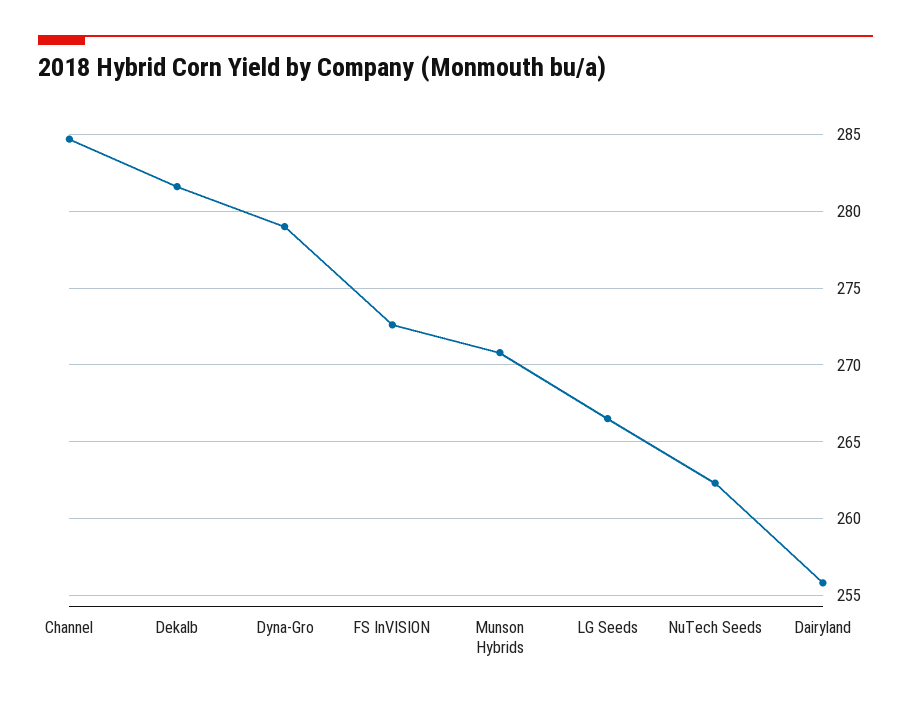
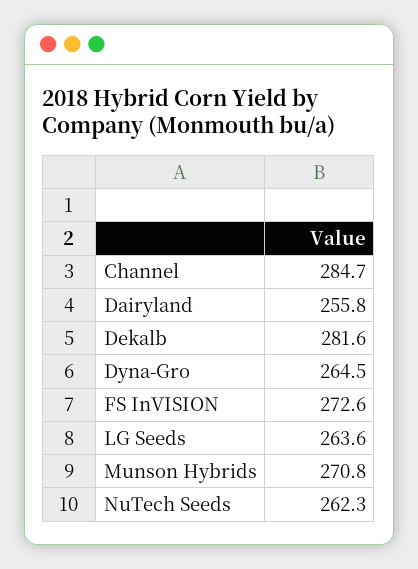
Dyna-Gro: 279 -> 264.5
LG Seeds: 266.5 -> 263.6

